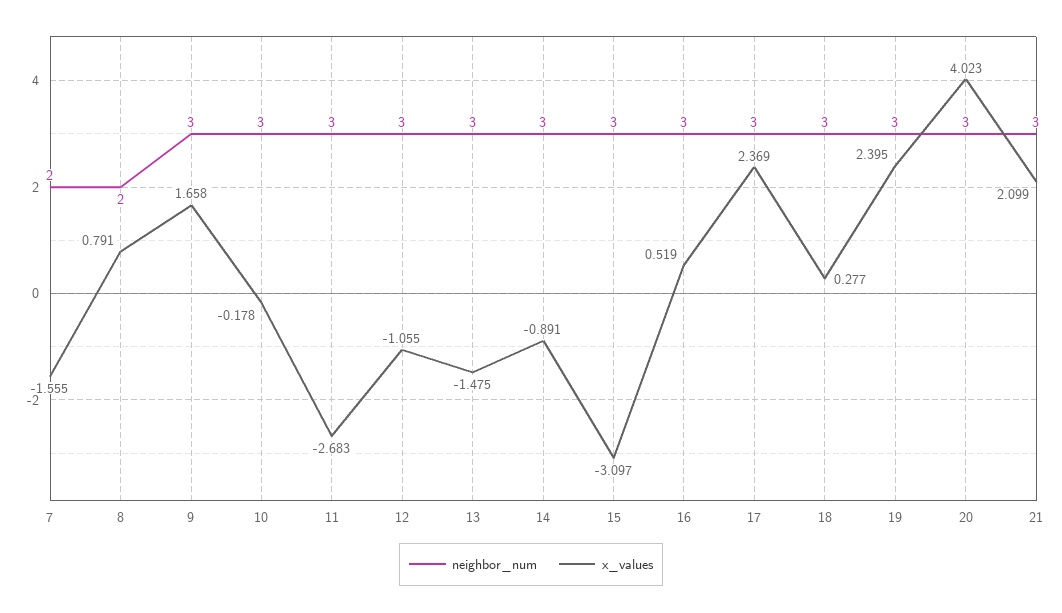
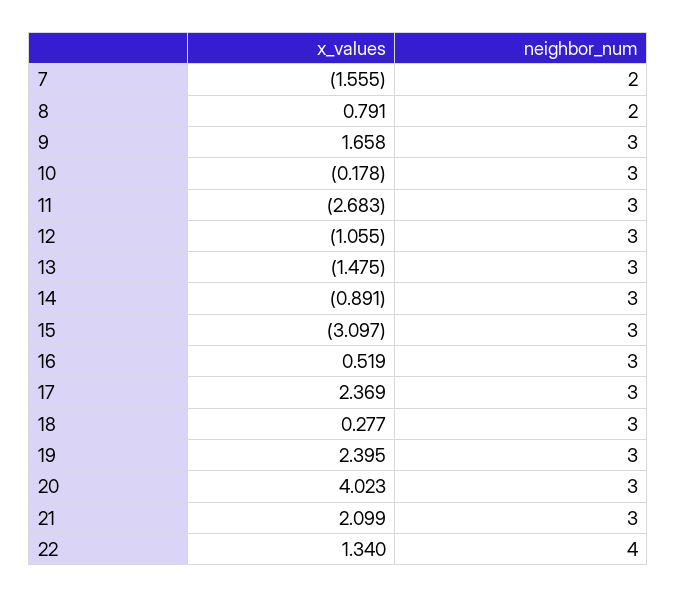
x_values, 22: none -> 1.34
neighbor_num, 22: none -> 4

